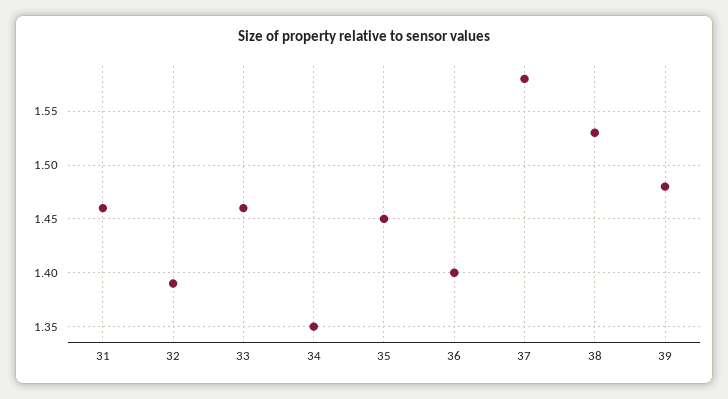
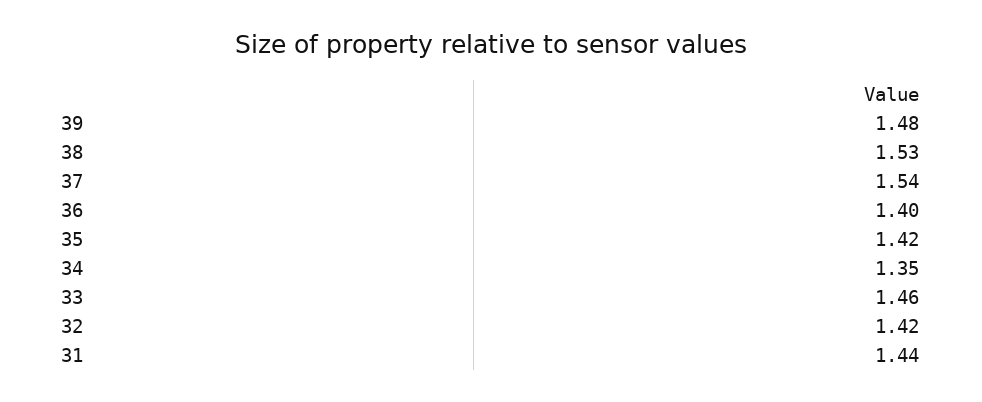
31: 1.46 -> 1.44
32: 1.39 -> 1.42
35: 1.45 -> 1.42
37: 1.58 -> 1.54

